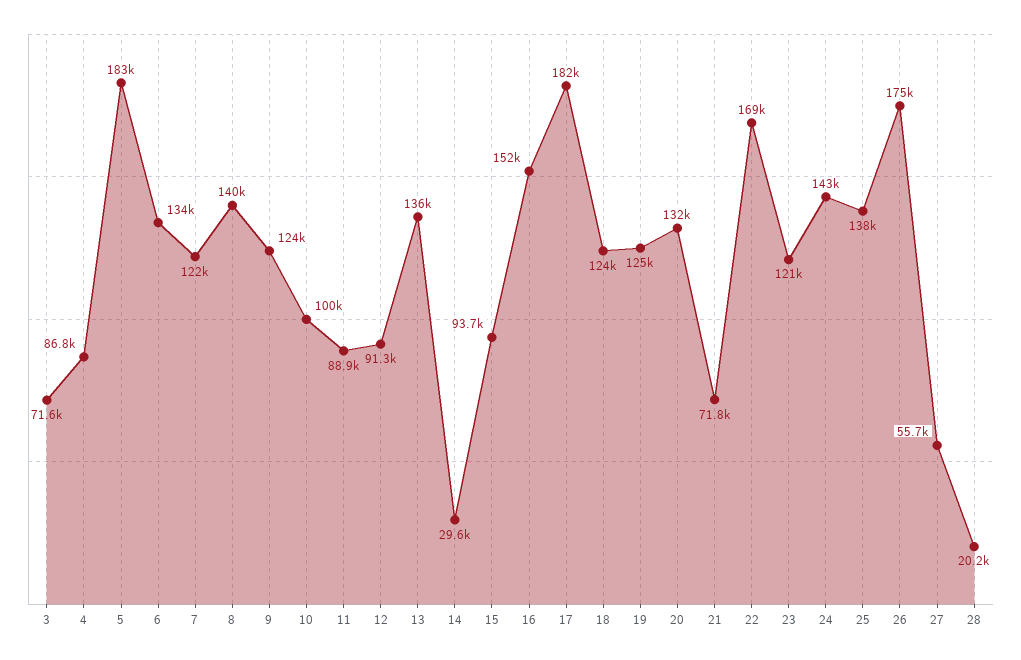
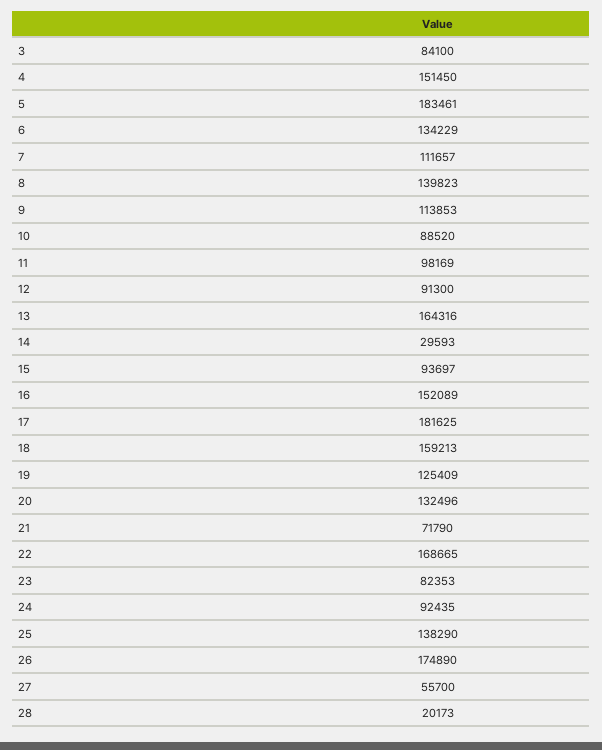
3: 71600 -> 84100
4: 86800 -> 151450
7: 122000 -> 111657
9: 124000 -> 113853
10: 100000 -> 88520
11: 88900 -> 98169
13: 136000 -> 164316
18: 124000 -> 159213
23: 121000 -> 82353
24: 143000 -> 92435

